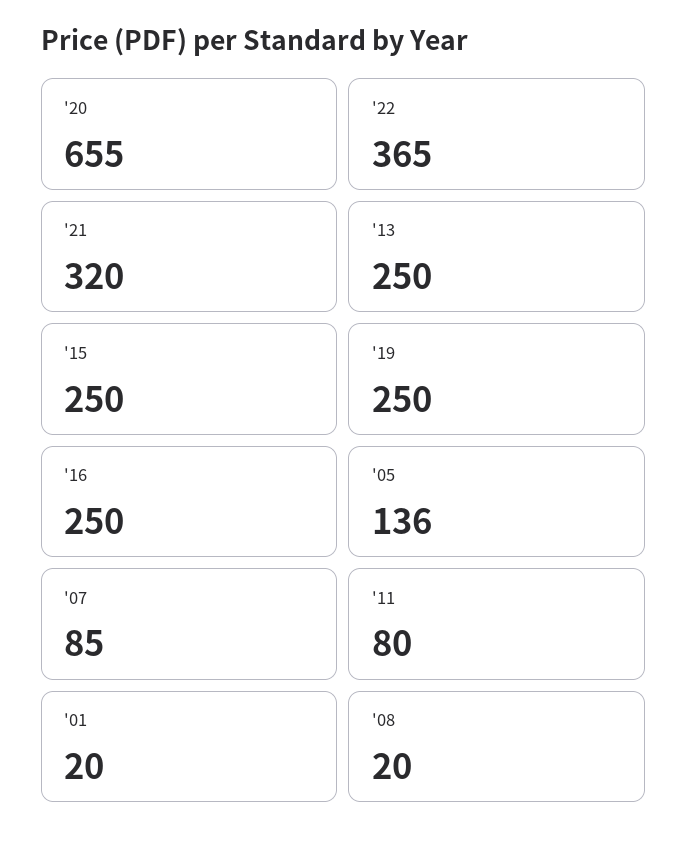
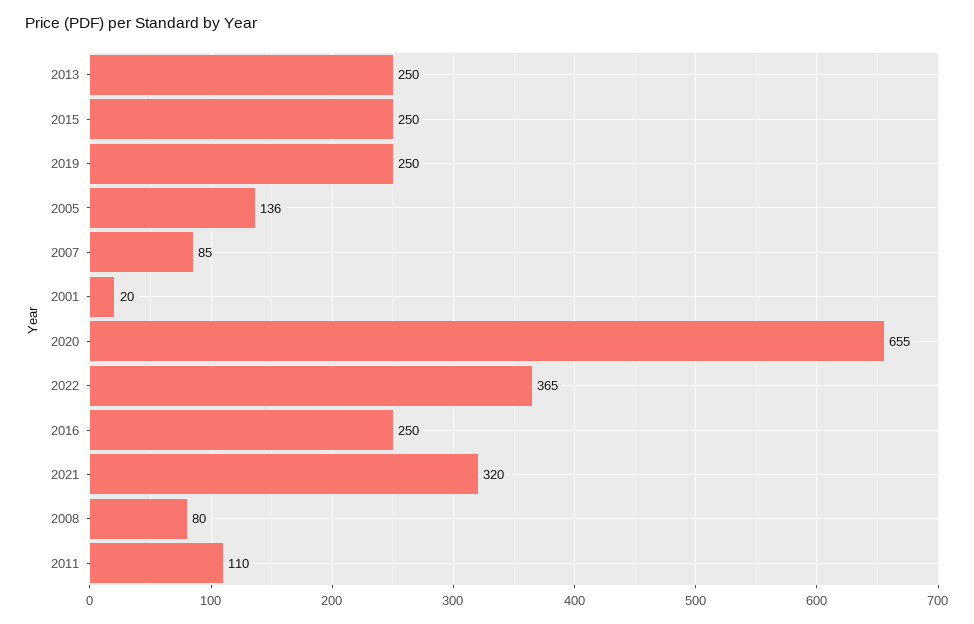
'11: 80 -> 110
'08: 20 -> 80

